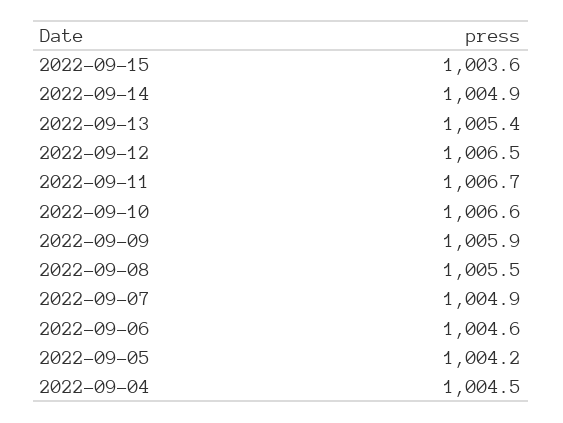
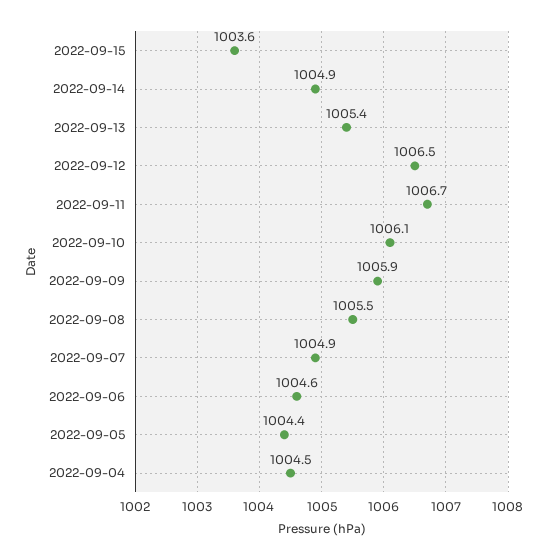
2022-09-10: 1006.6 -> 1006.1
2022-09-05: 1004.2 -> 1004.4

